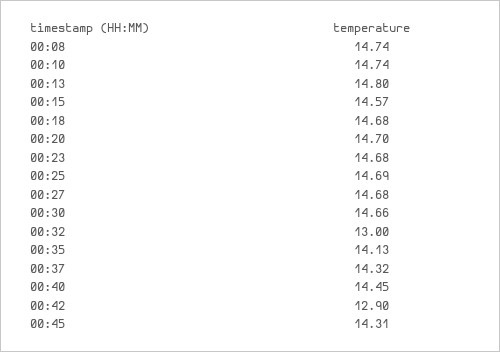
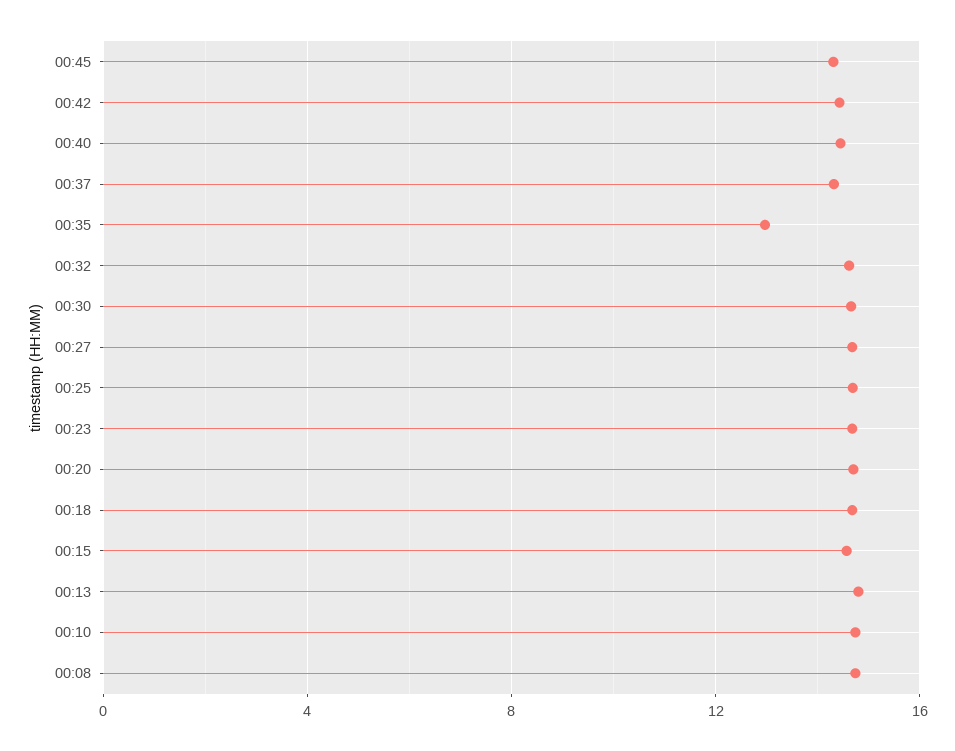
00:32: 13 -> 14.5
00:35: 14.13 -> 13
00:42: 12.9 -> 14.5

